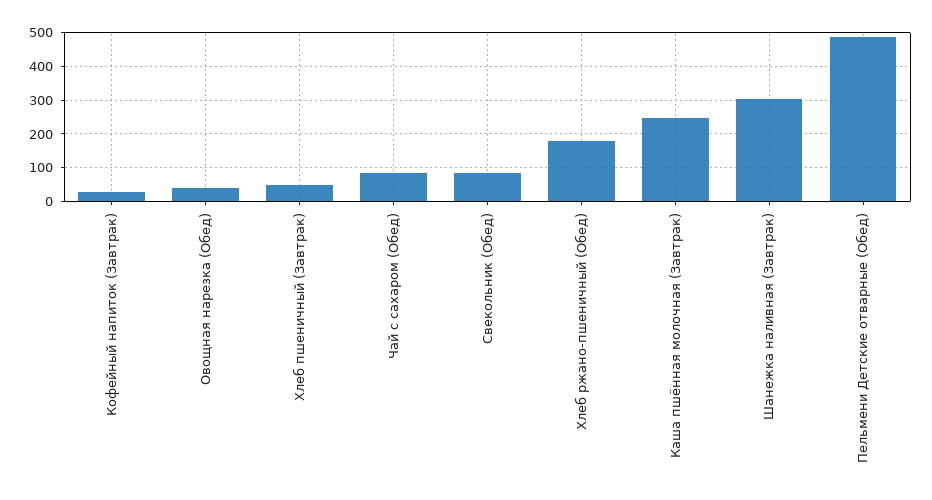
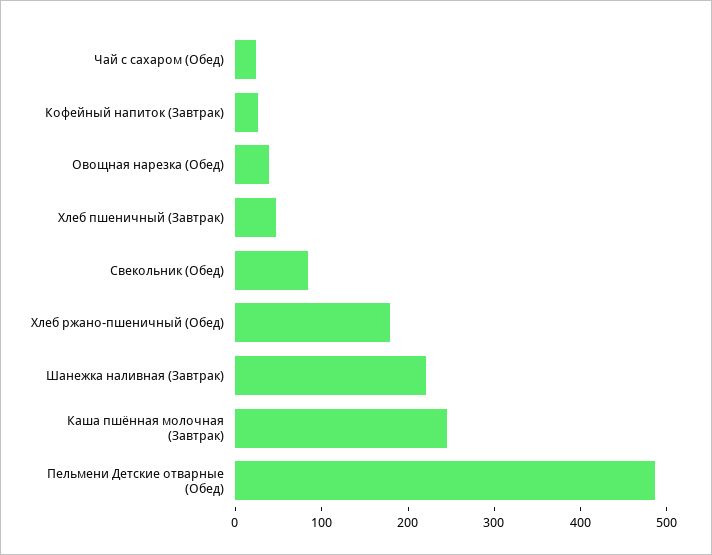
Чай с сахаром (Обед): 80 -> 20
Шанежка наливная (Завтрак): 300 -> 220

